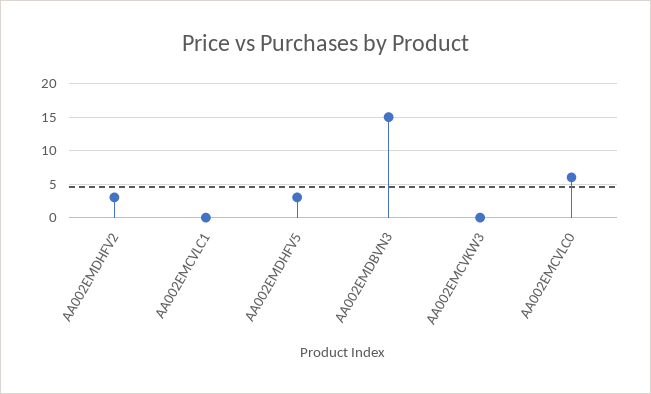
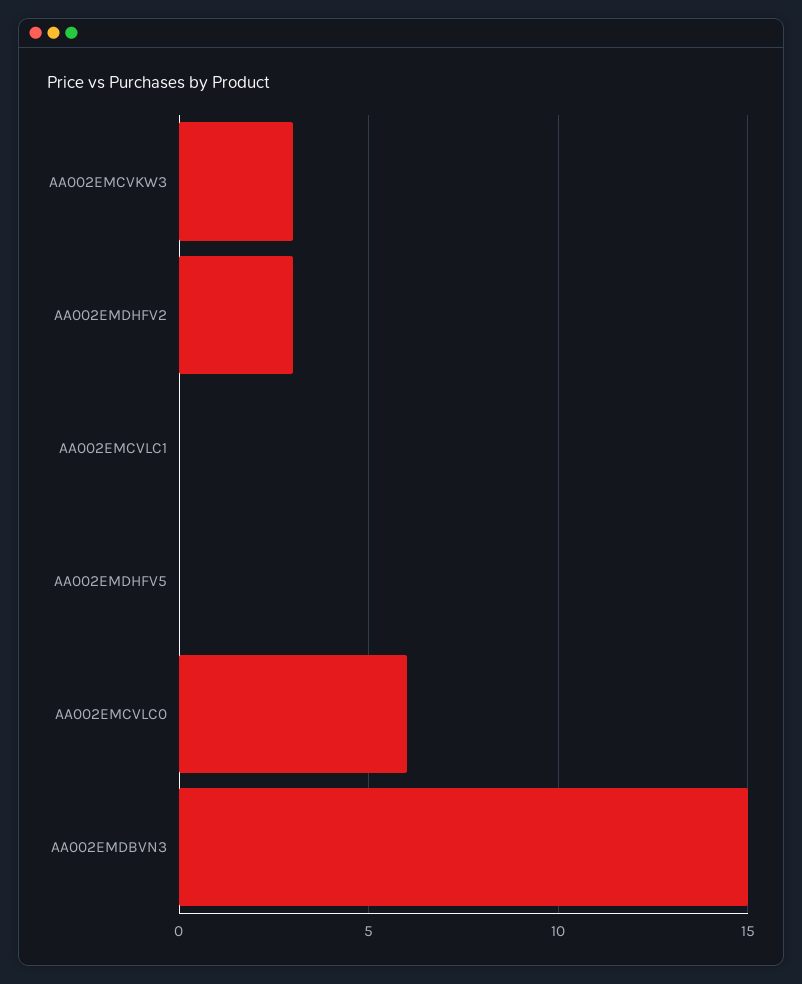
AA002EMDHFV5: 3 -> 0
AA002EMCVKW3: 0 -> 3

